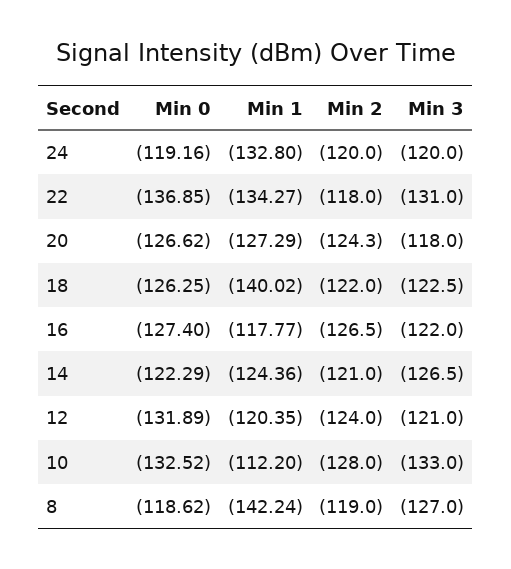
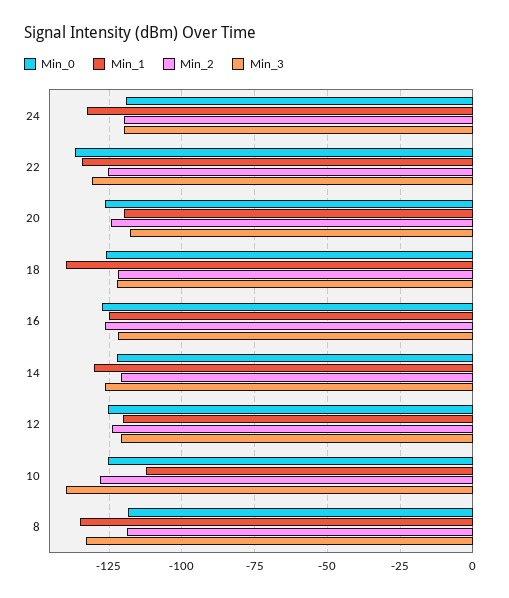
Min 2, 22: -118 -> -125
Min 1, 20: -127.29 -> -120
Min 1, 16: -117.77 -> -125
Min 1, 14: -124.36 -> -130
Min 0, 12: -131.89 -> -125
Min 0, 10: -132.52 -> -125
Min 3, 10: -133 -> -140
Min 1, 8: -142.24 -> -135
Min 3, 8: -127 -> -132.5

